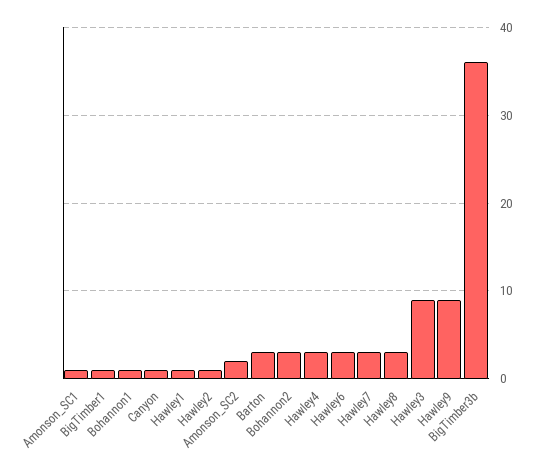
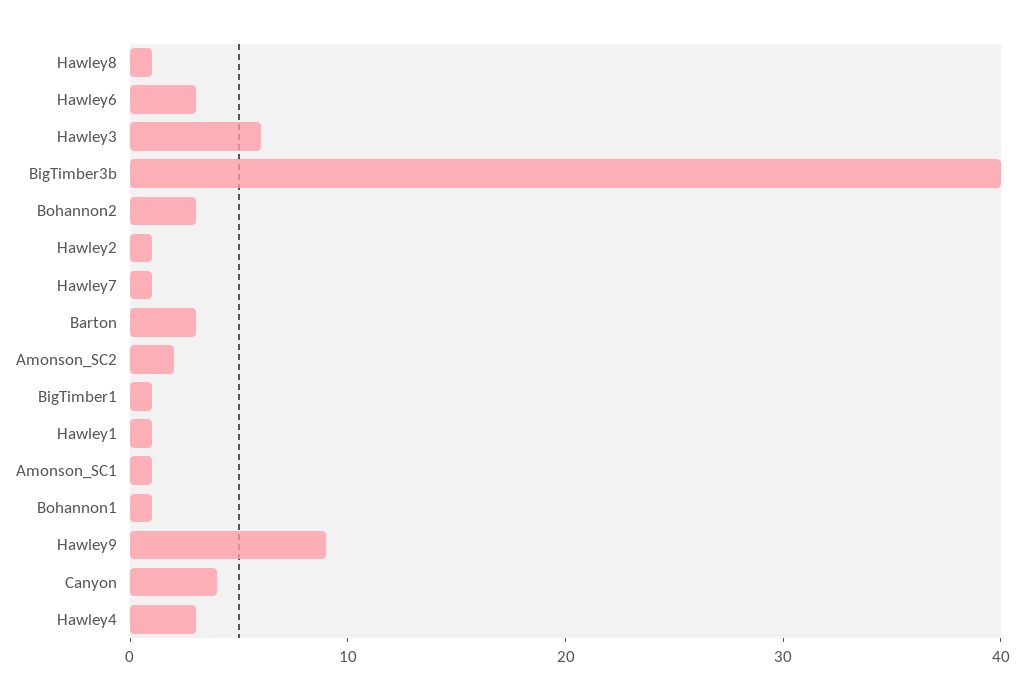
Canyon: 1 -> 4
Hawley7: 3 -> 1
Hawley8: 3 -> 1
Hawley3: 9 -> 6
BigTimber3b: 36 -> 40

